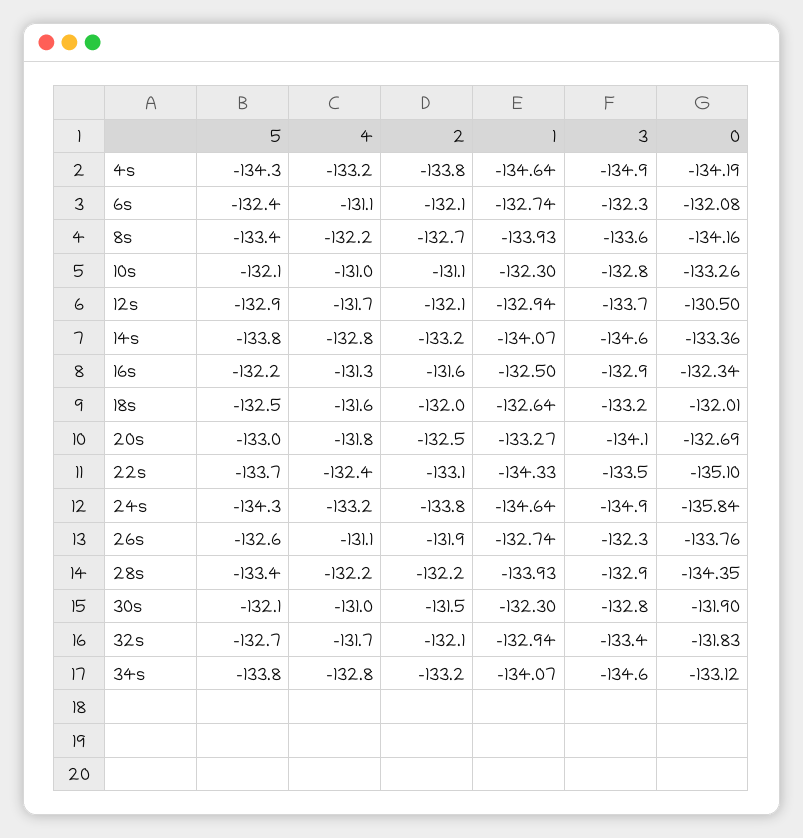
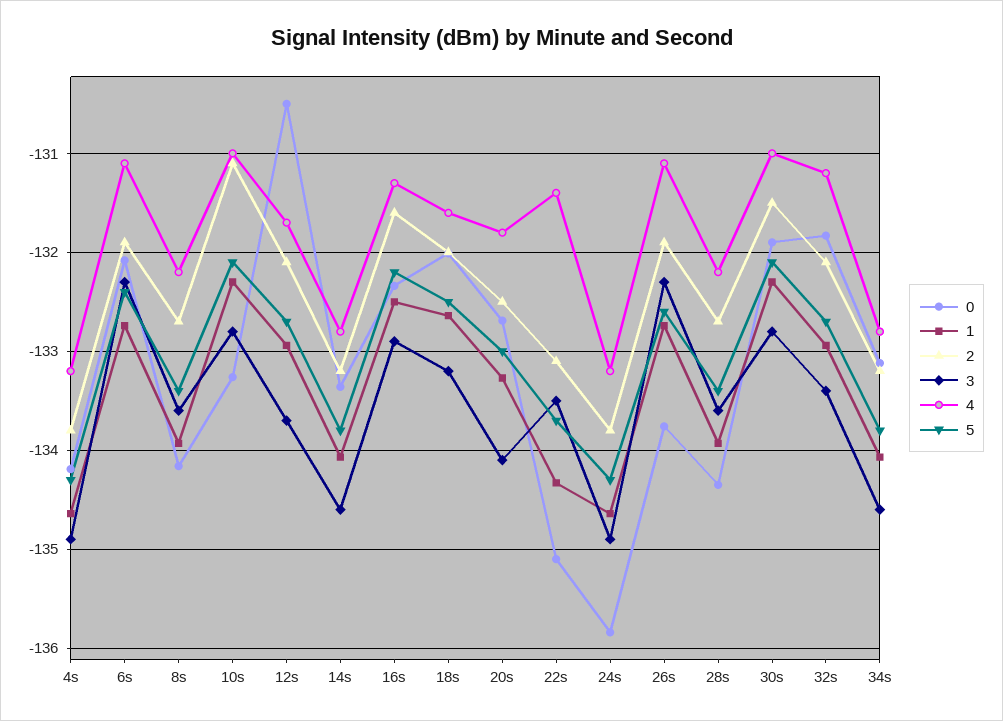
2, 6s: -132.1 -> -131.9
5, 12s: -132.9 -> -132.7
4, 22s: -132.4 -> -131.4
2, 28s: -132.2 -> -132.7
3, 28s: -132.9 -> -133.6
4, 32s: -131.7 -> -131.2

